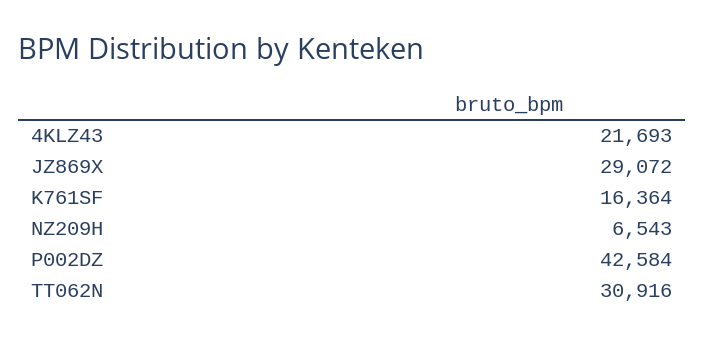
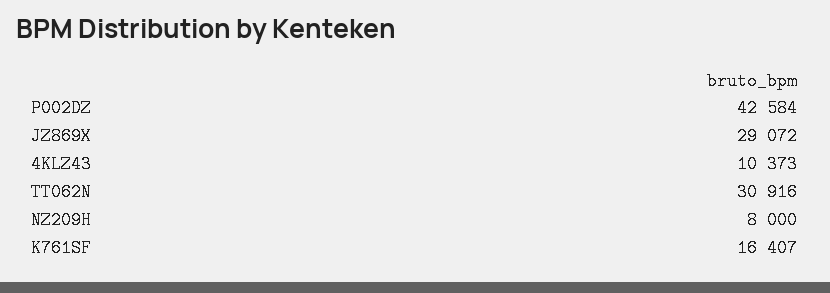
4KLZ43: 21693 -> 10373
K761SF: 16364 -> 16407
NZ209H: 6543 -> 8000

